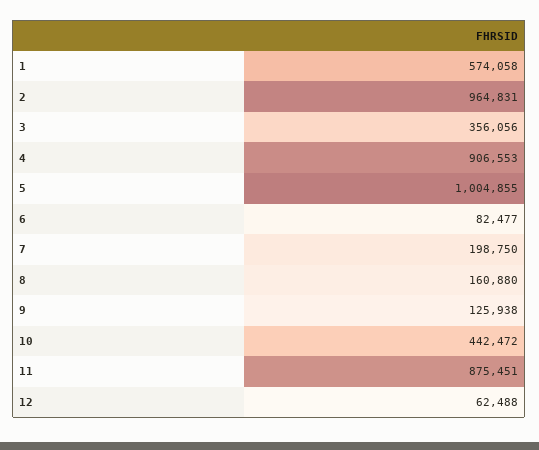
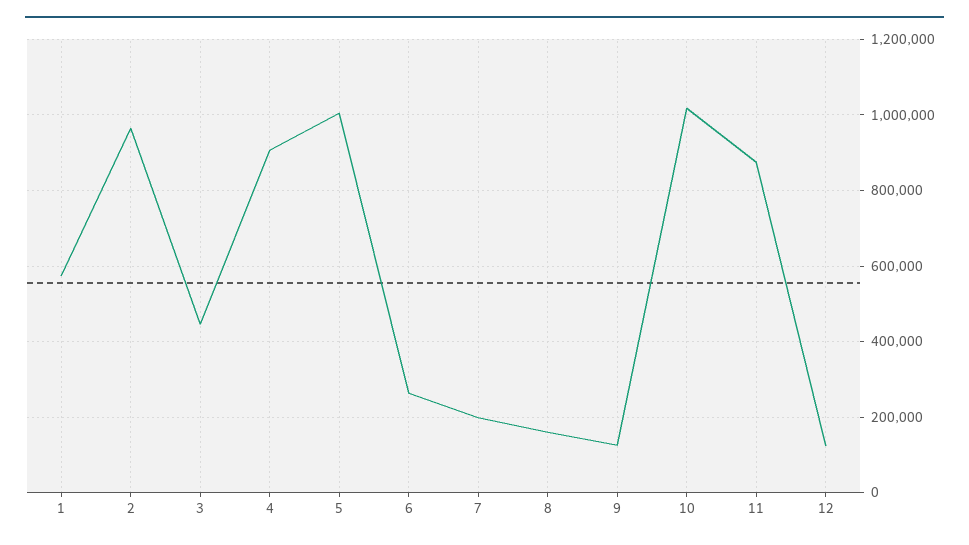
3: 356056 -> 440000
6: 82477 -> 260000
10: 442472 -> 1020000
12: 62488 -> 120000

